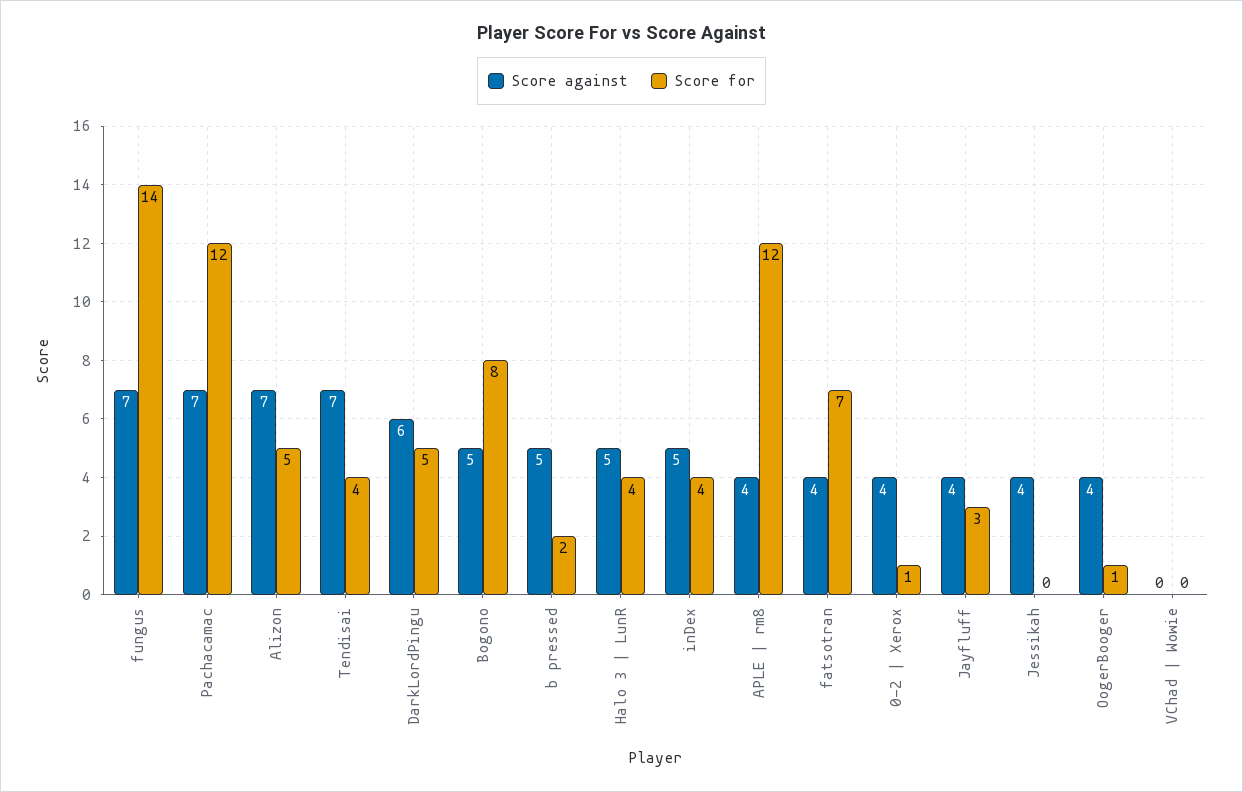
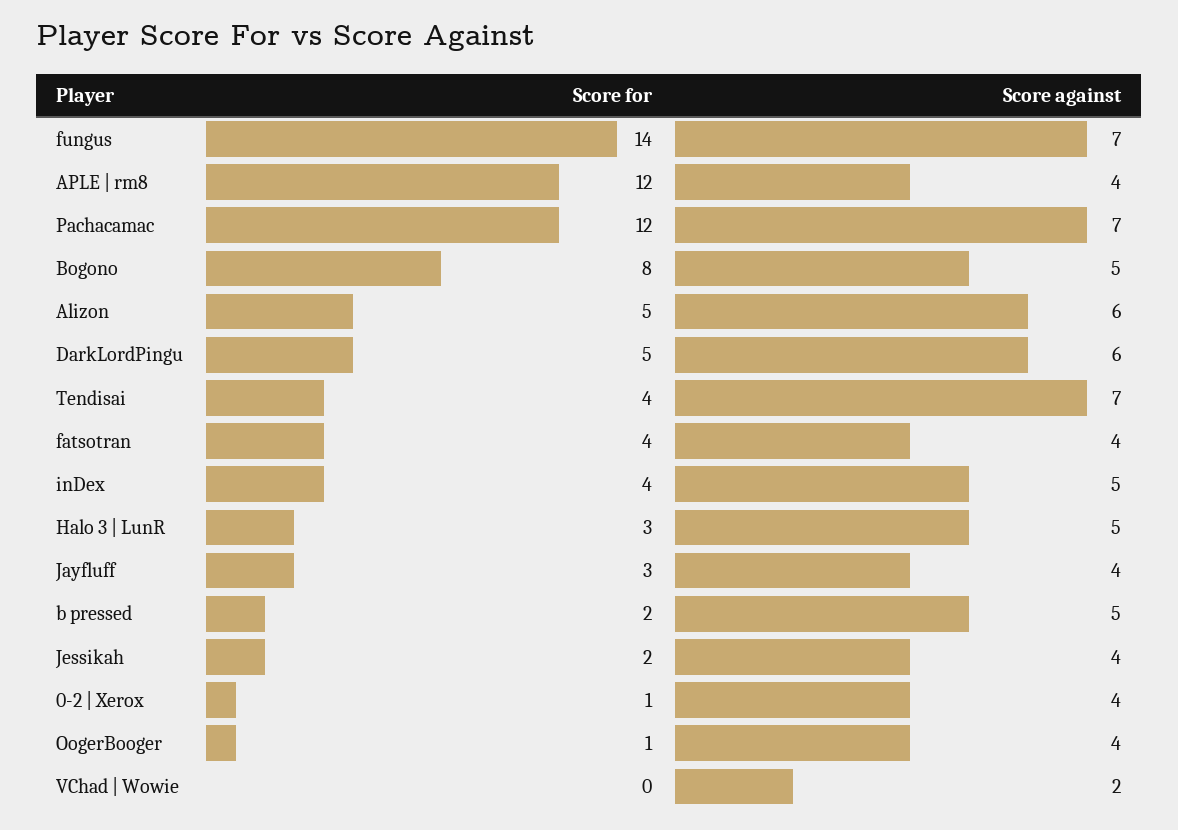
Score against, Alizon: 7 -> 6
Score for, Halo 3 | LunR: 4 -> 3
Score for, fatsotran: 7 -> 4
Score for, Jessikah: 0 -> 2
Score against, VChad | Wowie: 0 -> 2

